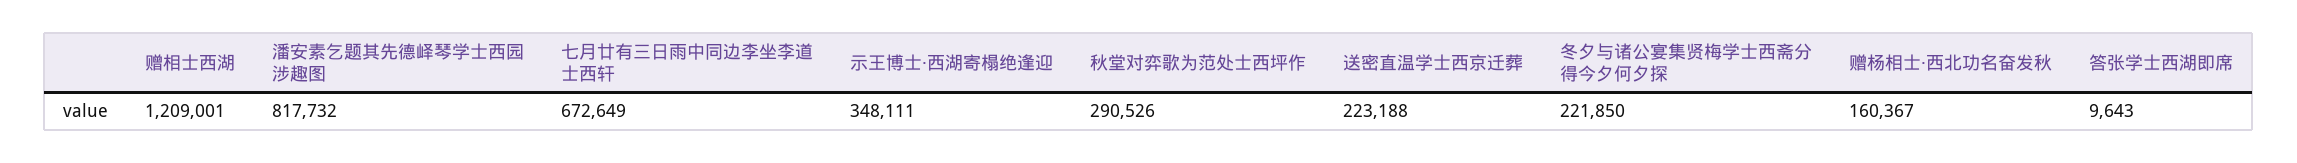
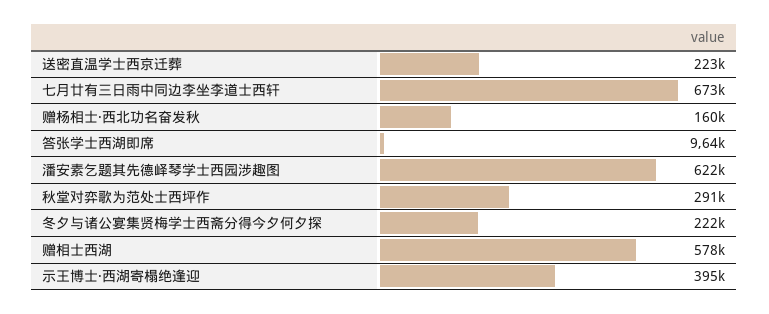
赠相士西湖: 1209001 -> 578000
潘安素乞题其先德峄琴学士西园涉趣图: 817732 -> 622000
示王博士·西湖寄榻绝逢迎: 348111 -> 395000

